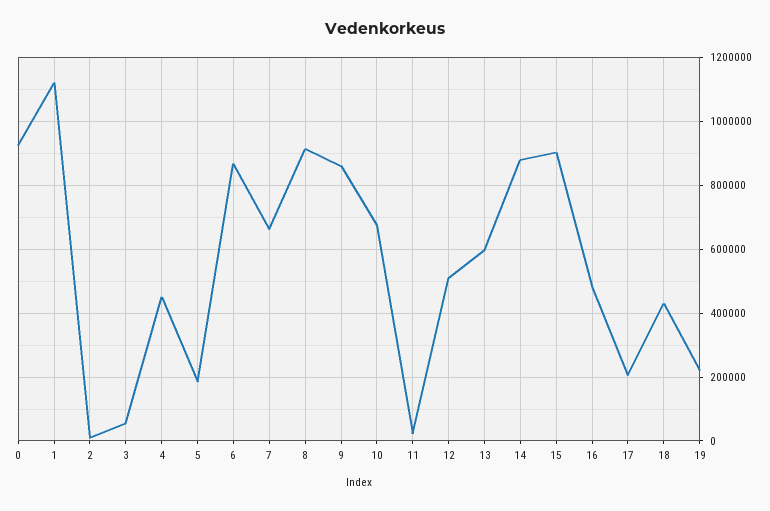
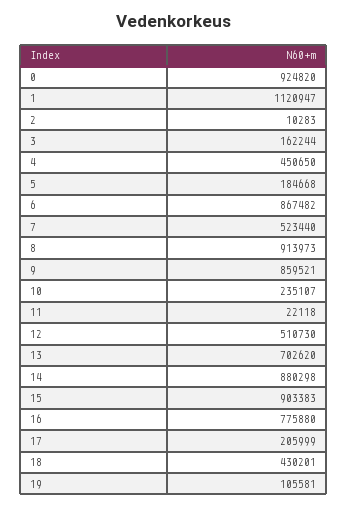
3: 60000 -> 162244
7: 660000 -> 523440
10: 680000 -> 235107
13: 600000 -> 702620
16: 480000 -> 775880
19: 220000 -> 105581

